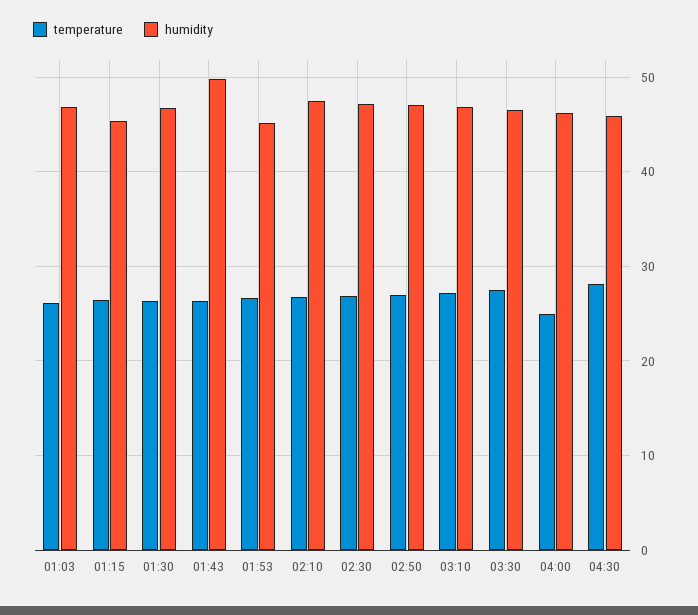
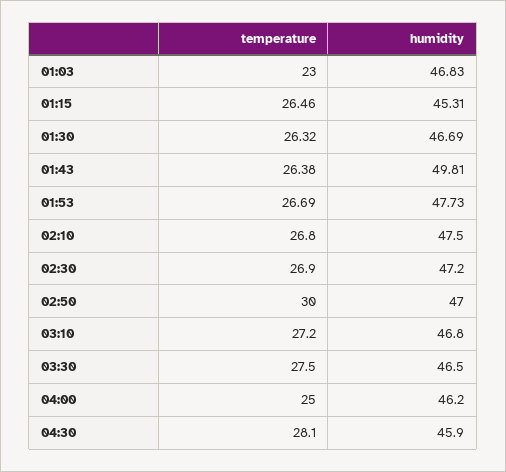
temperature, 01:03: 26 -> 23
humidity, 01:53: 45 -> 47.73
temperature, 02:50: 27 -> 30

